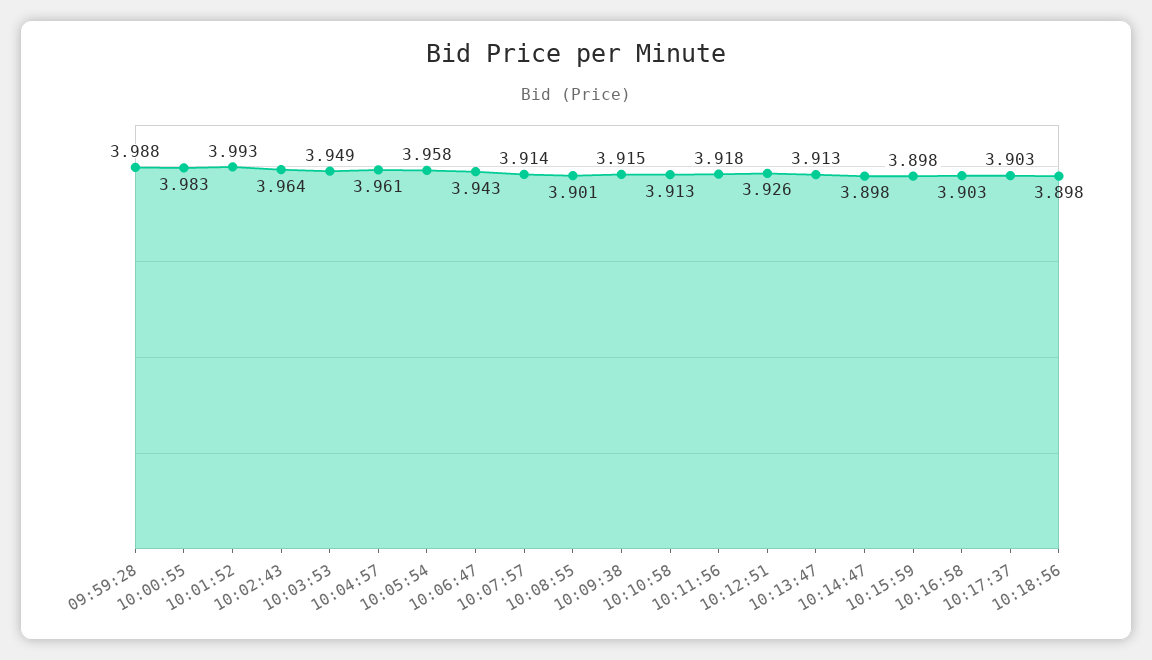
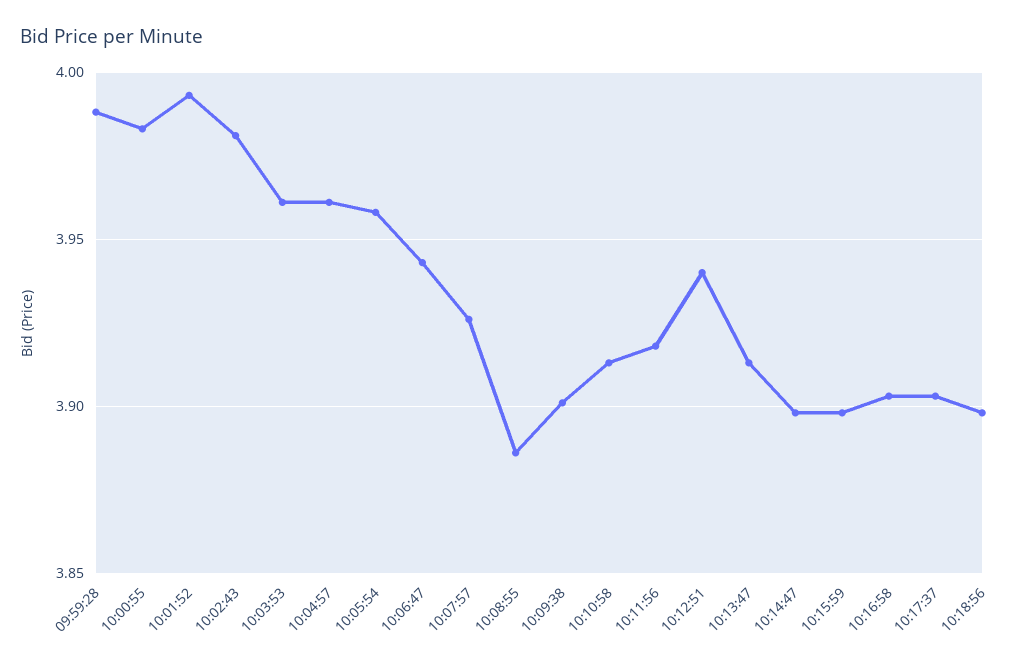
10:02:43: 3.964 -> 3.98
10:03:53: 3.949 -> 3.96
10:07:57: 3.914 -> 3.925
10:08:55: 3.901 -> 3.885
10:09:38: 3.915 -> 3.9
10:12:51: 3.926 -> 3.94

